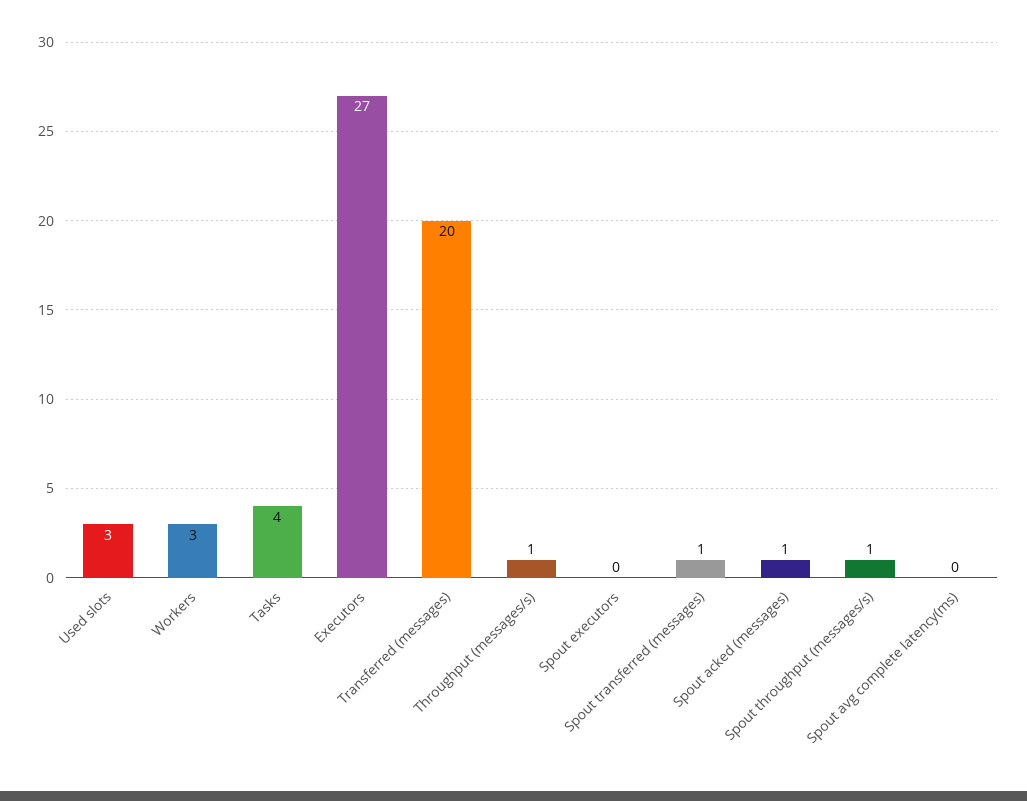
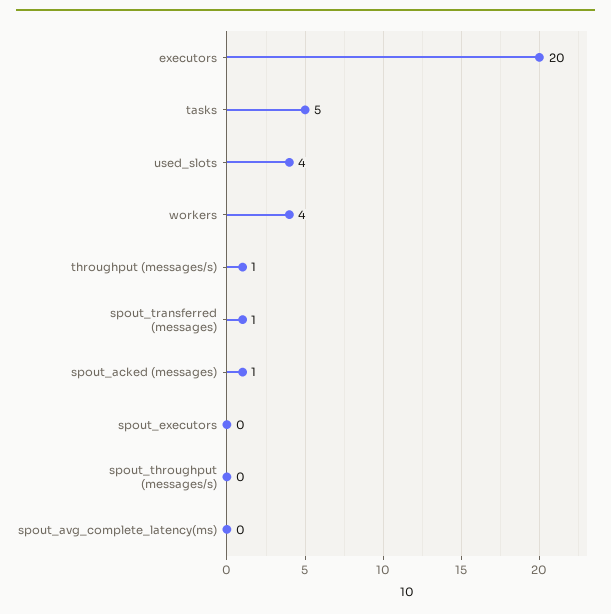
Used slots: 3 -> 4
Workers: 3 -> 4
Tasks: 4 -> 5
Executors: 27 -> 20
Transferred (messages): 20 -> none
Spout throughput (messages/s): 1 -> 0

